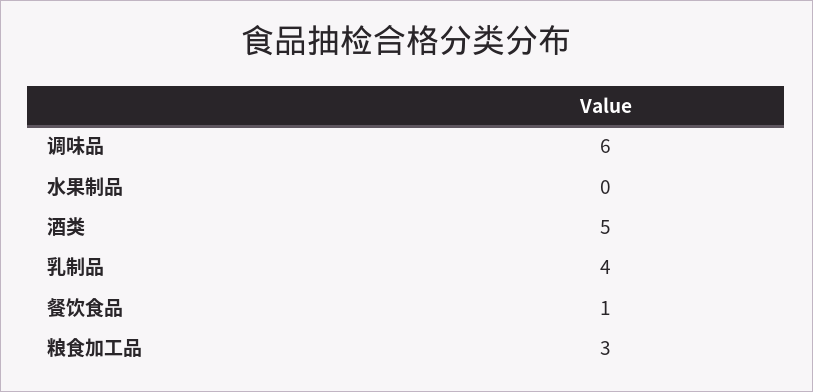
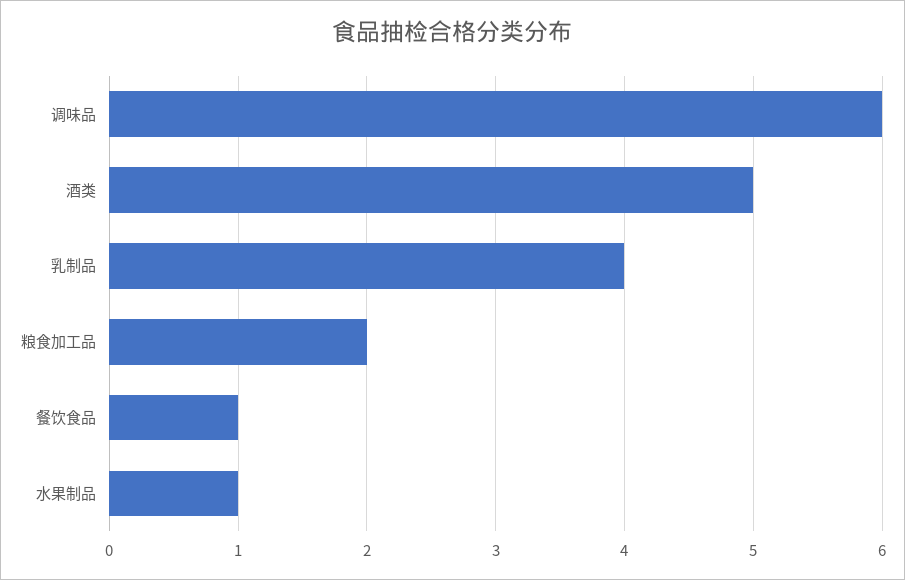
水果制品: 0 -> 1
粮食加工品: 3 -> 2

